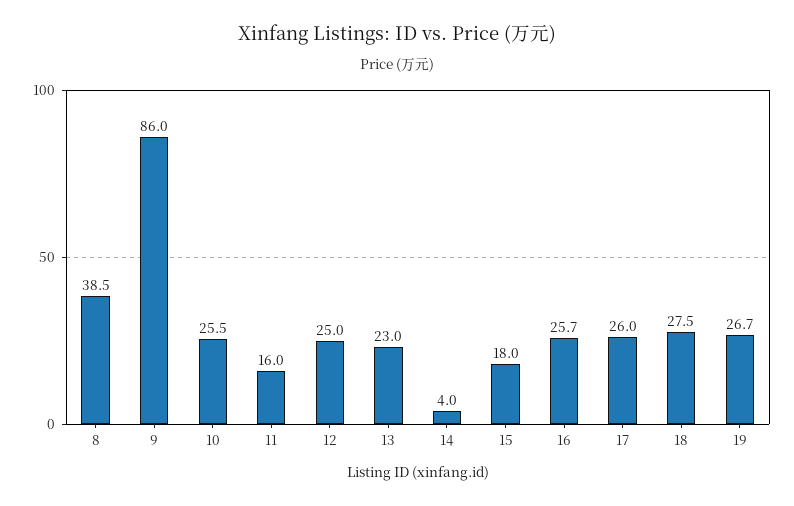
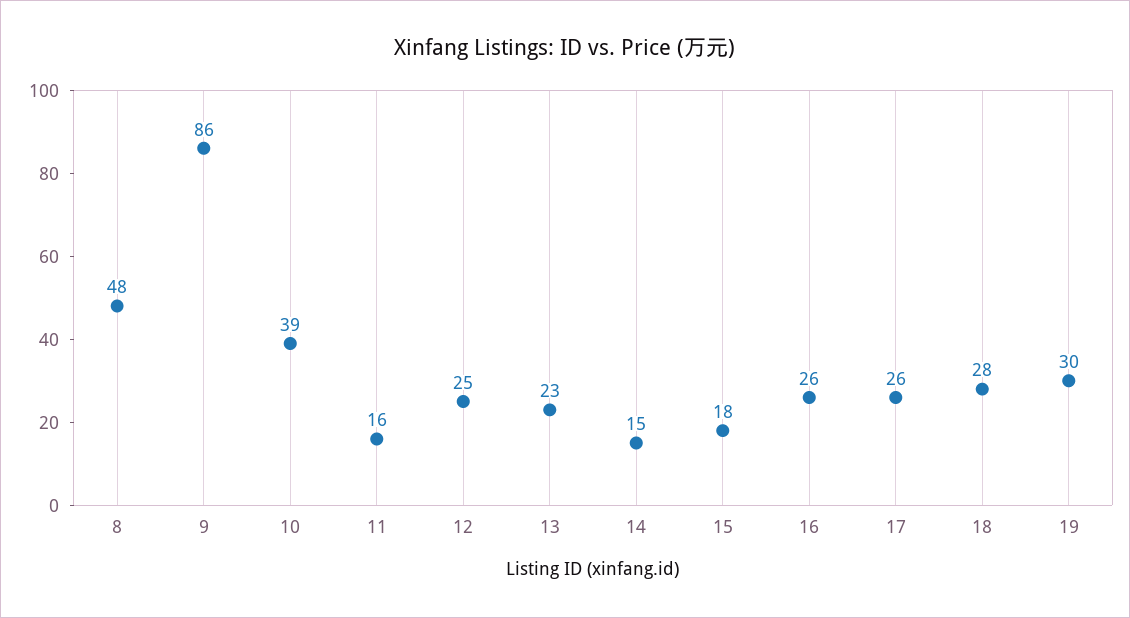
8: 38.5 -> 48
10: 25.5 -> 39
14: 4 -> 15
19: 26.7 -> 30

